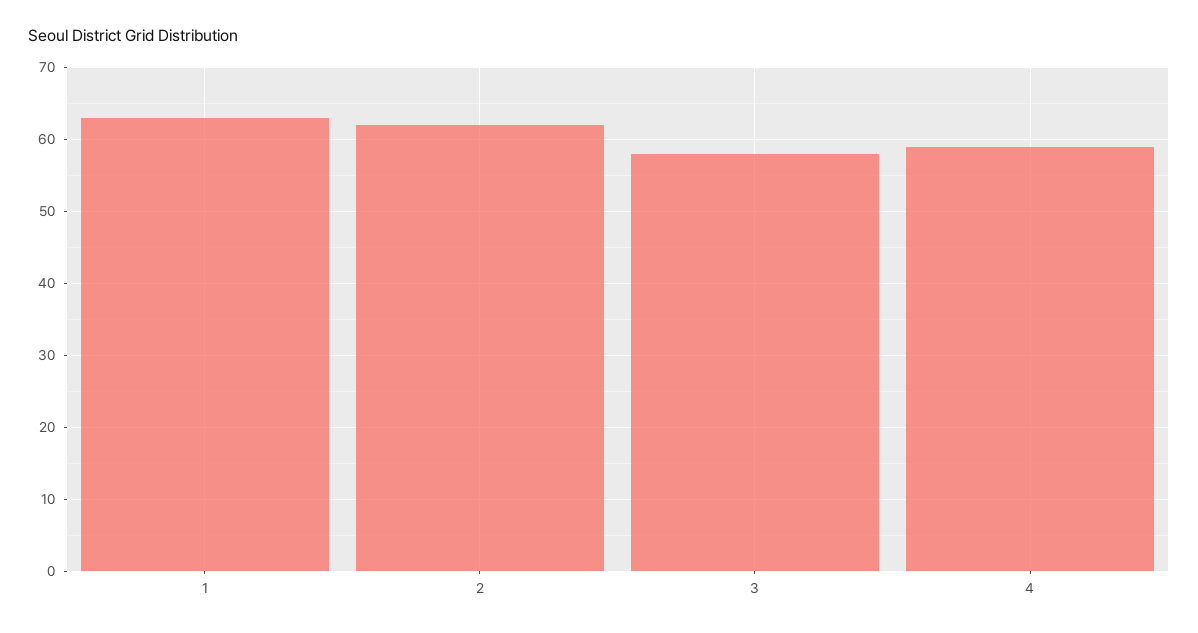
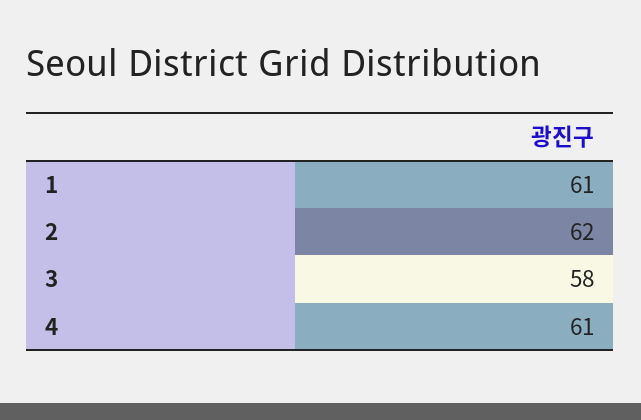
1: 63 -> 61
4: 59 -> 61

